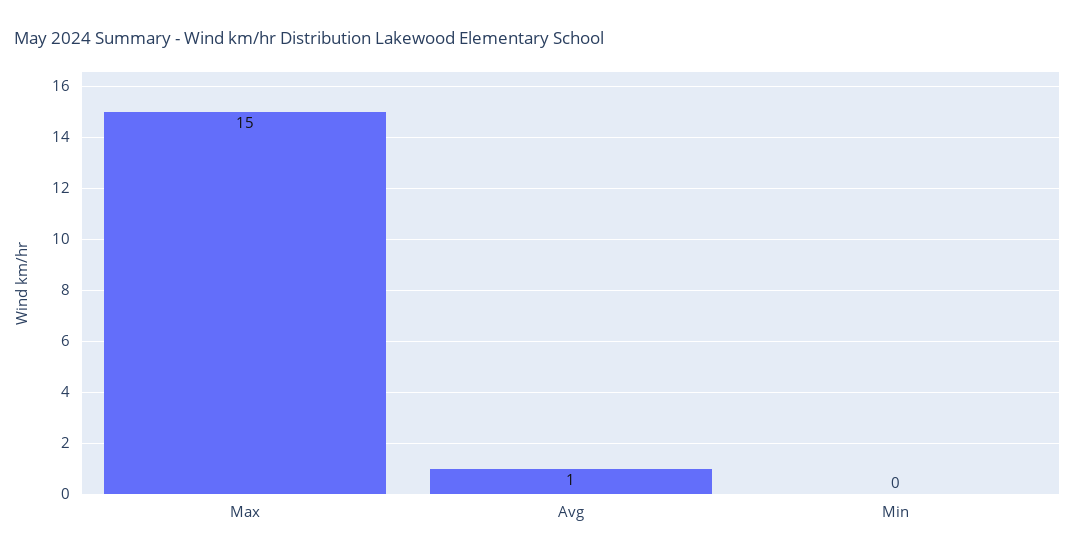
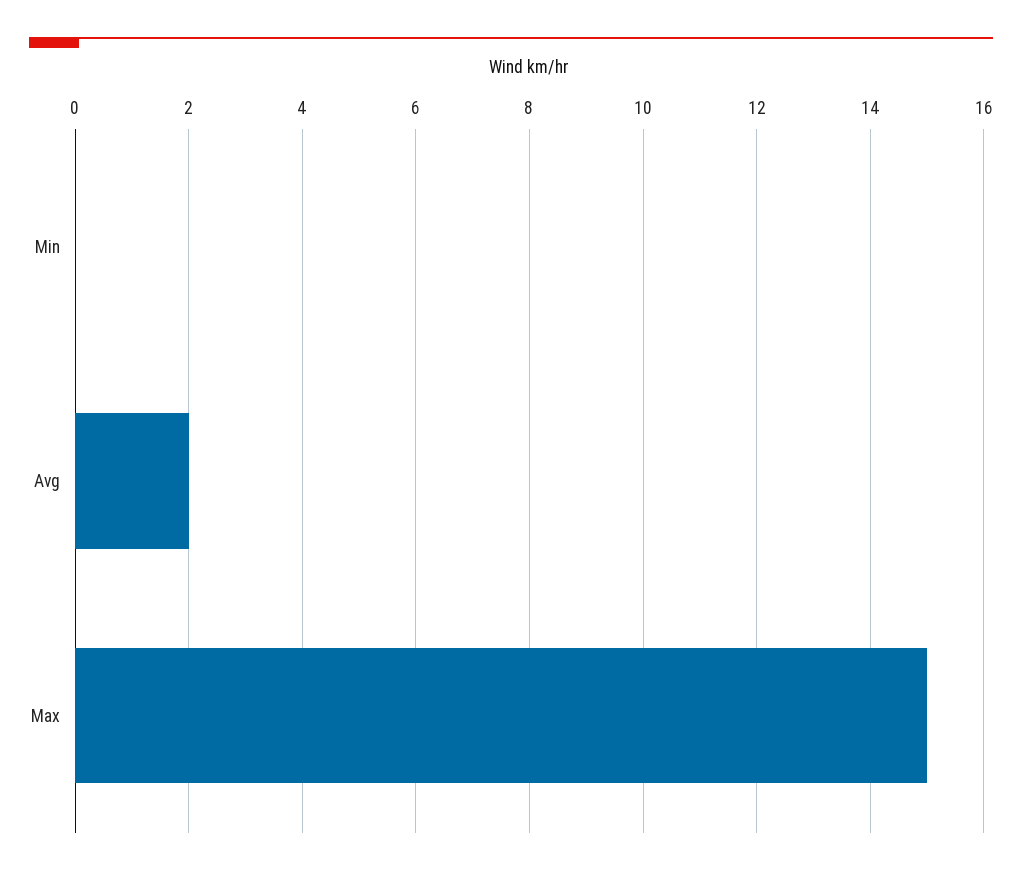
Avg: 1 -> 2

